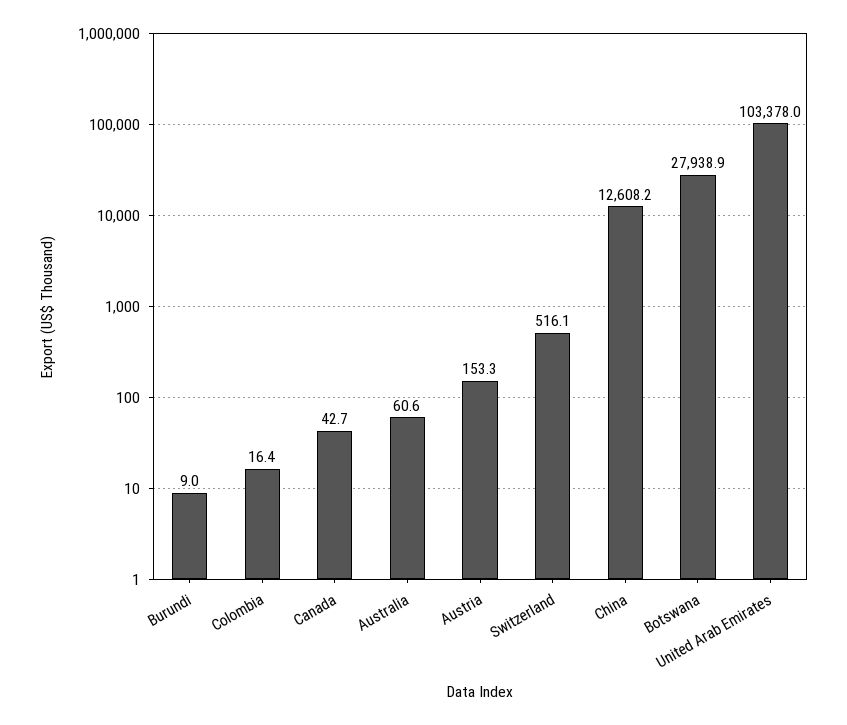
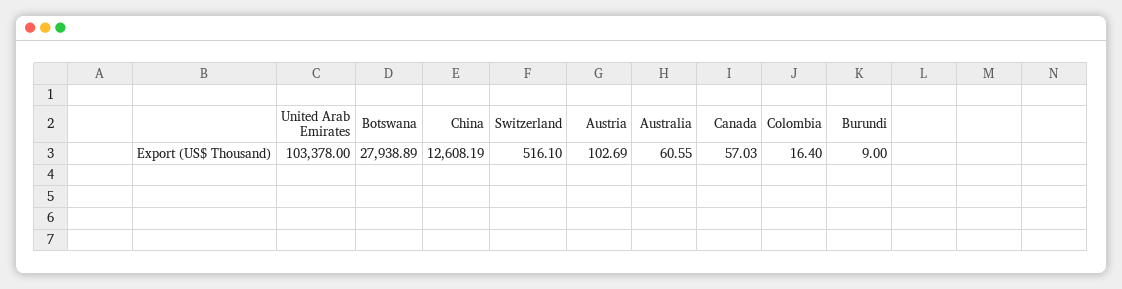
Canada: 42.7 -> 57.03
Austria: 153.3 -> 102.69

